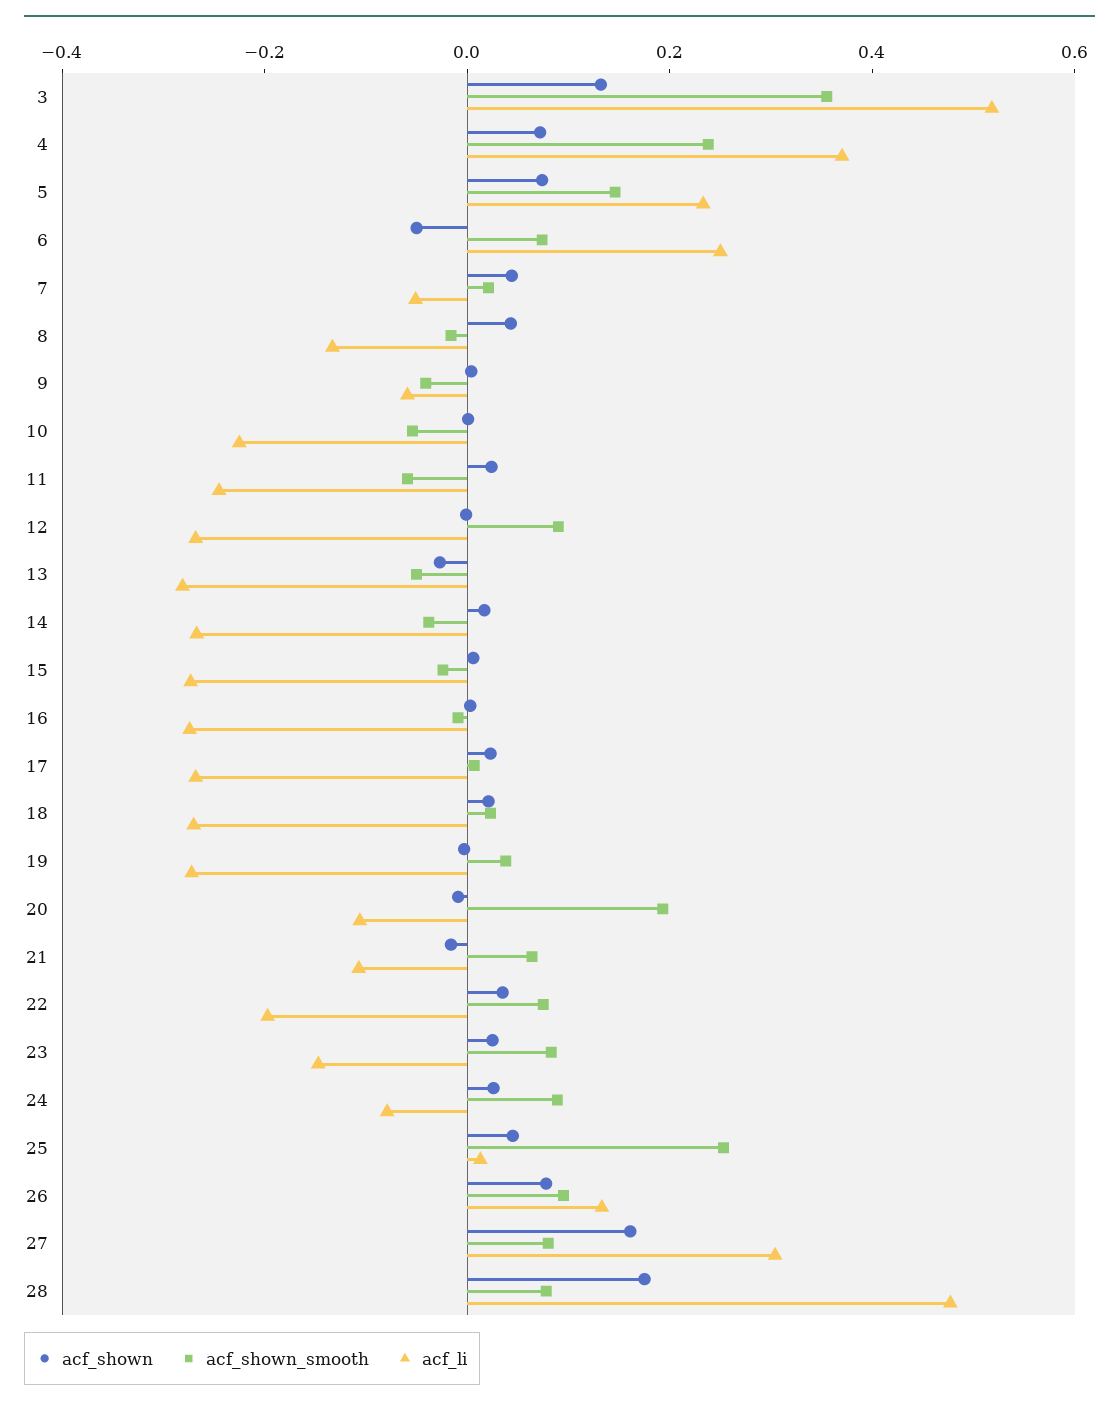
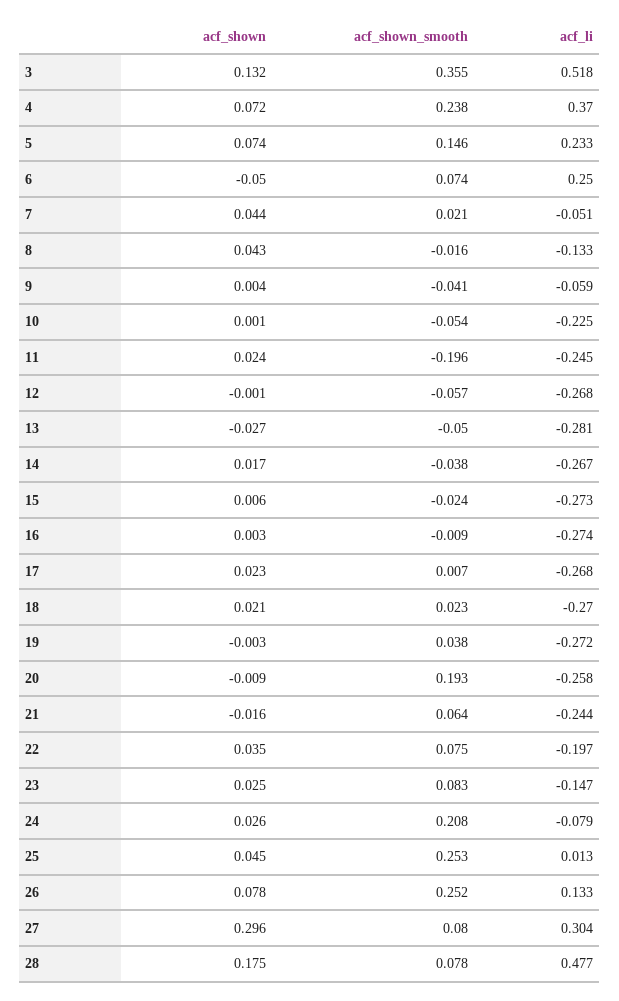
acf_shown_smooth, 11: -0.05 -> -0.196
acf_shown_smooth, 12: 0.1 -> -0.057
acf_li, 20: -0.1 -> -0.258
acf_li, 21: -0.1 -> -0.244
acf_shown_smooth, 24: 0.1 -> 0.208
acf_shown_smooth, 26: 0.1 -> 0.252
acf_shown, 27: 0.15 -> 0.296

